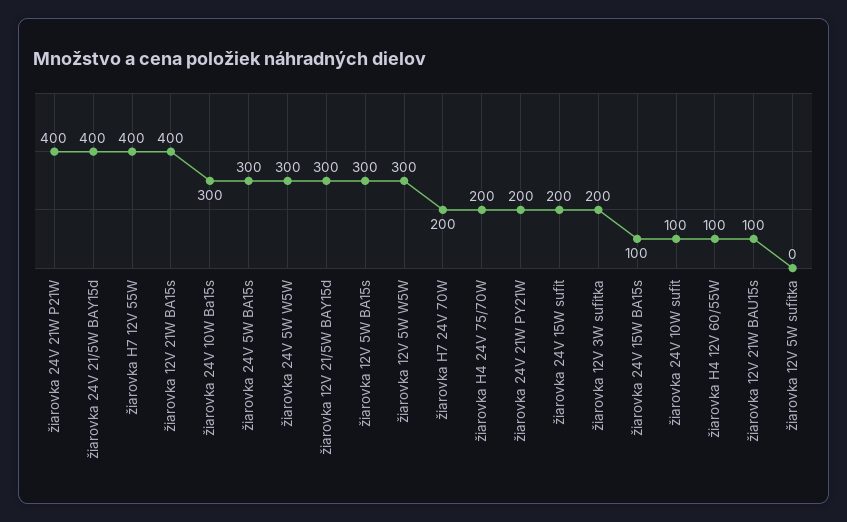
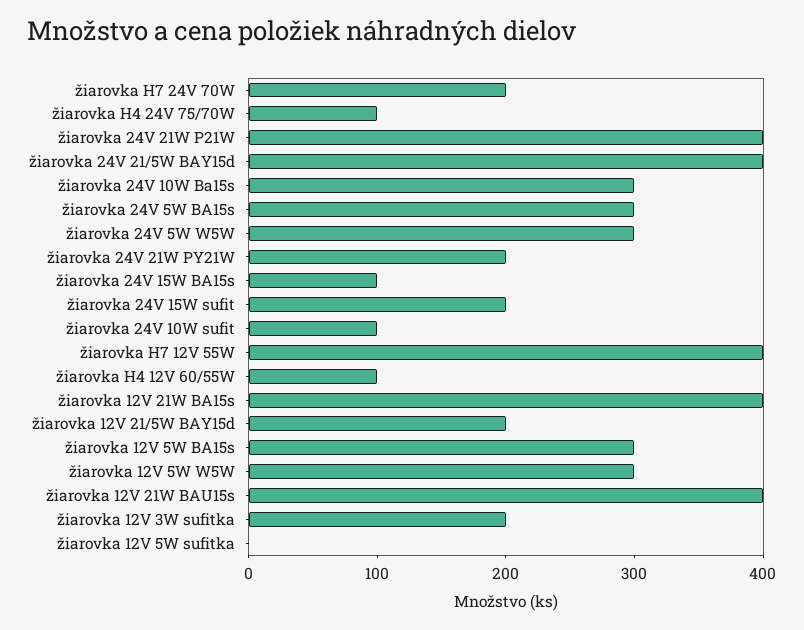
žiarovka 12V 21/5W BAY15d: 300 -> 200
žiarovka H4 24V 75/70W: 200 -> 100
žiarovka 12V 21W BAU15s: 100 -> 400

